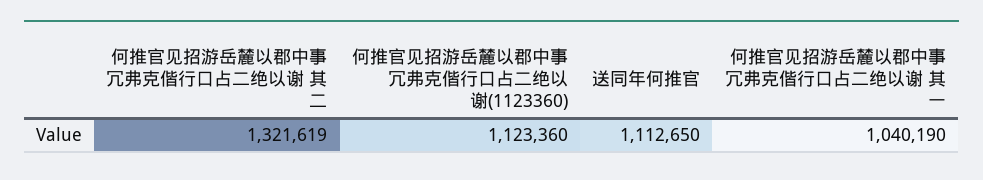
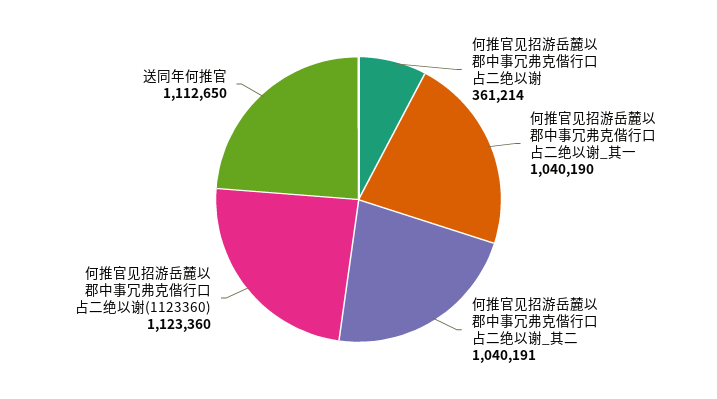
何推官见招游岳麓以郡中事冗弗克偕行口占二绝以谢 其二: 1321619 -> 1040191
何推官见招游岳麓以郡中事冗弗克偕行口占二绝以谢: none -> 361214

